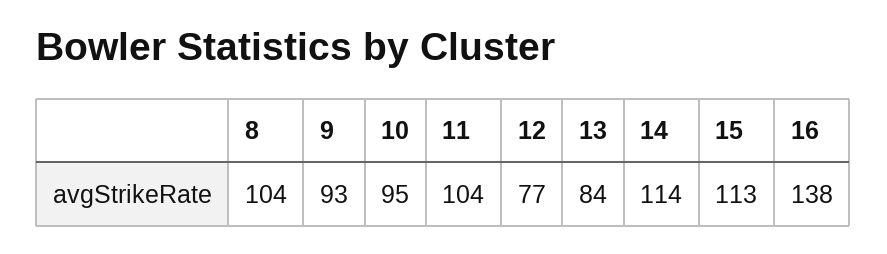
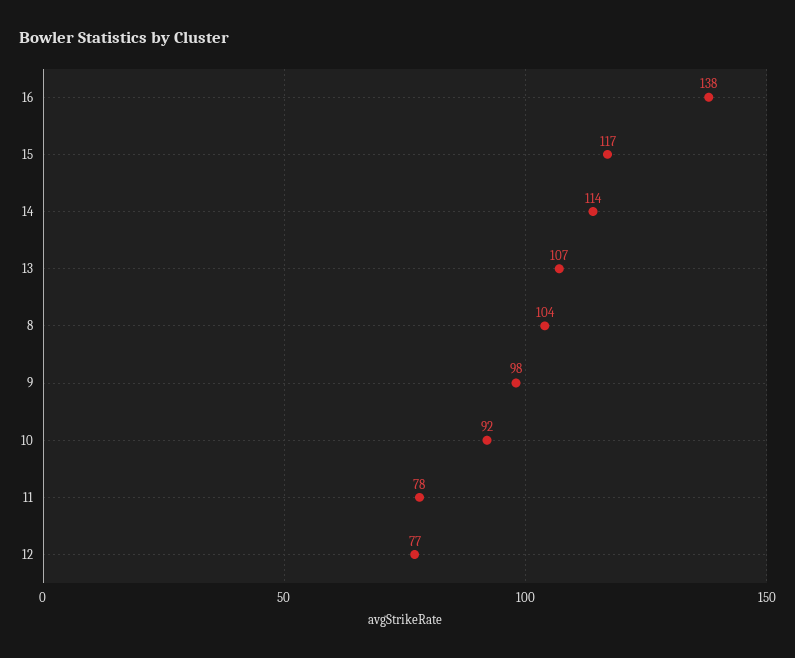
9: 93 -> 98
10: 95 -> 92
11: 104 -> 78
13: 84 -> 107
15: 113 -> 117

